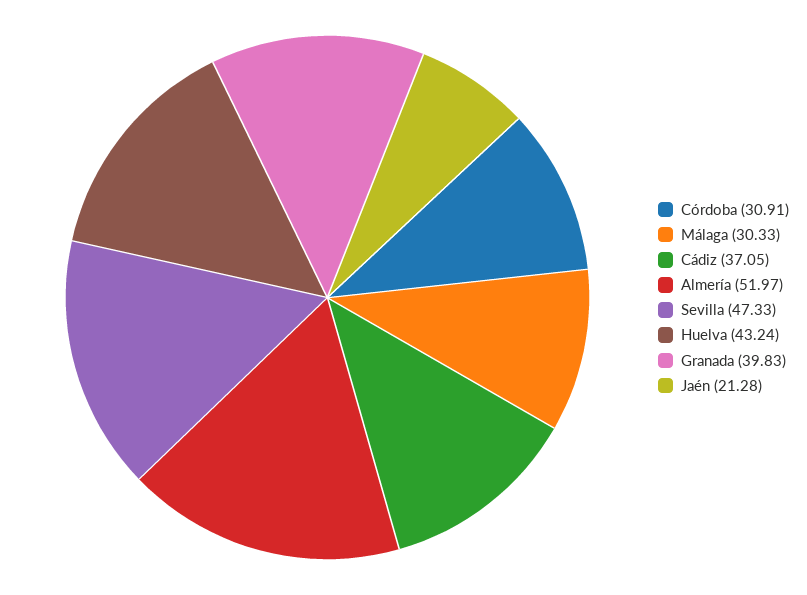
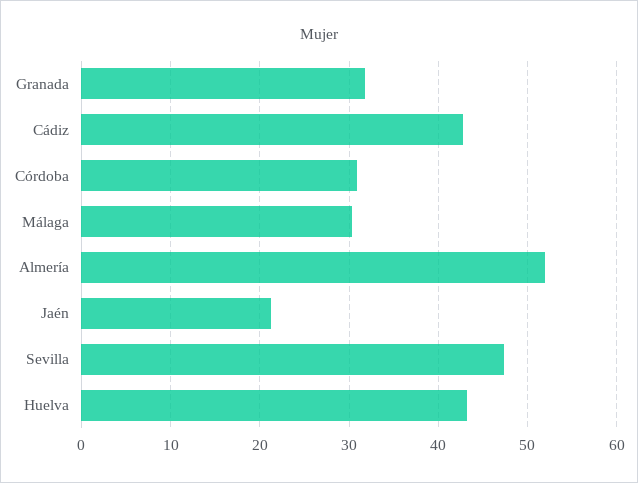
Cádiz: 37.05 -> 43
Granada: 39.83 -> 32

